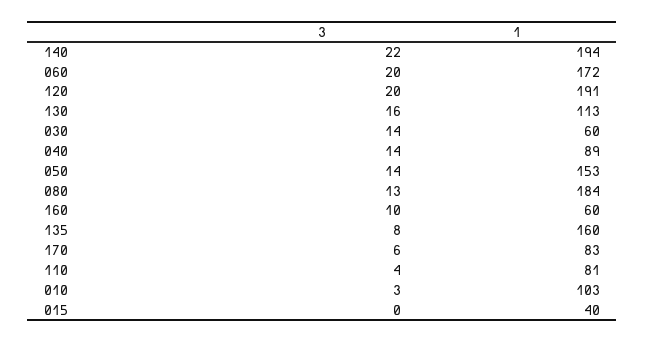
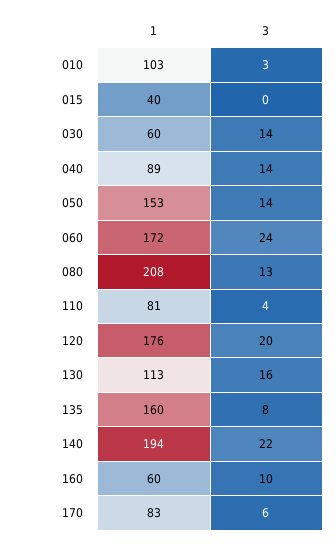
3, 060: 20 -> 24
1, 120: 191 -> 176
1, 080: 184 -> 208

